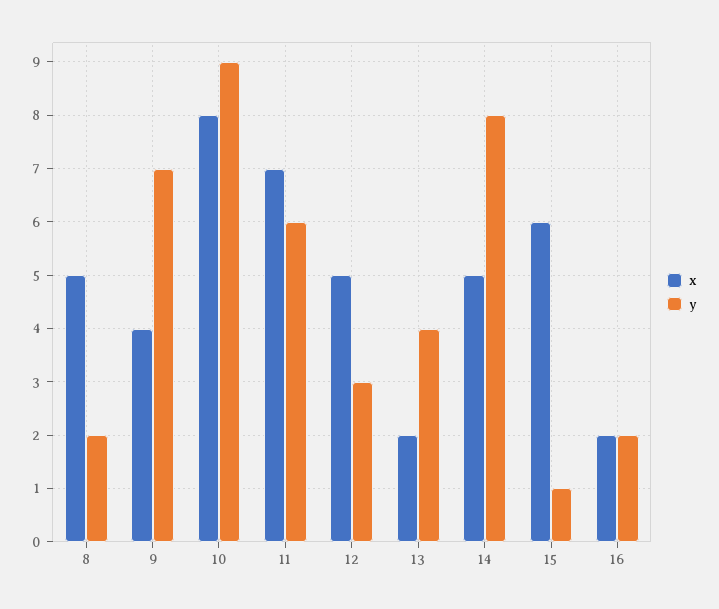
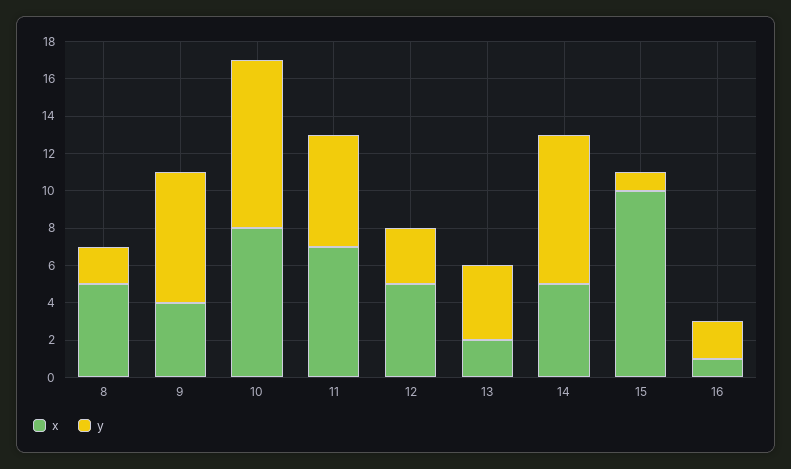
x, 15: 6 -> 10
x, 16: 2 -> 1

